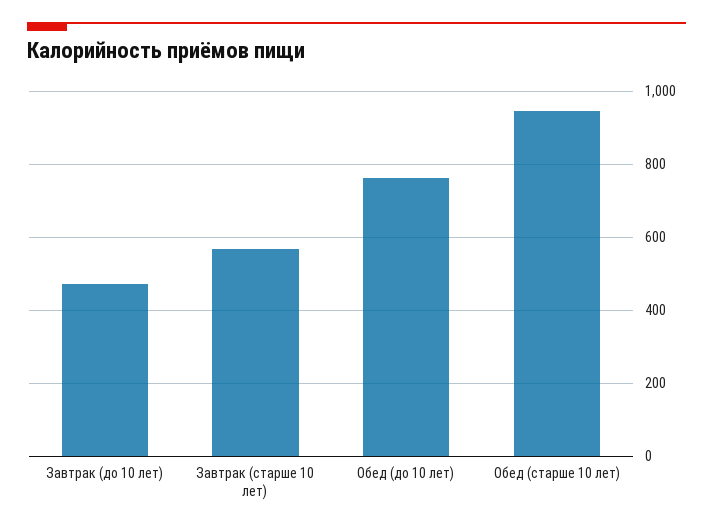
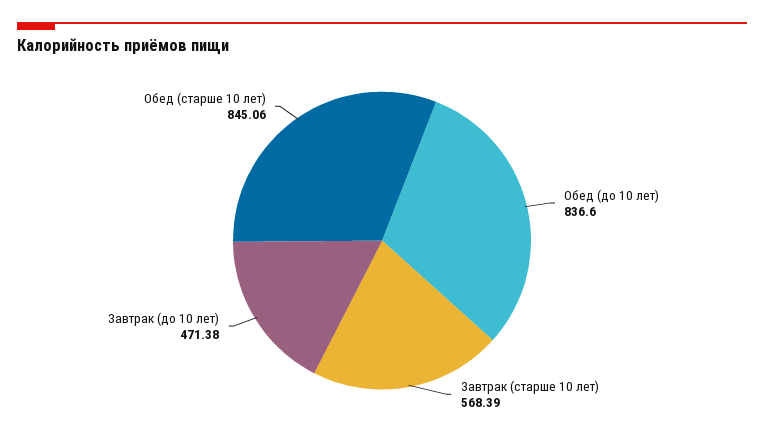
Обед (до 10 лет): 760 -> 836.6
Обед (старше 10 лет): 940 -> 845.06

